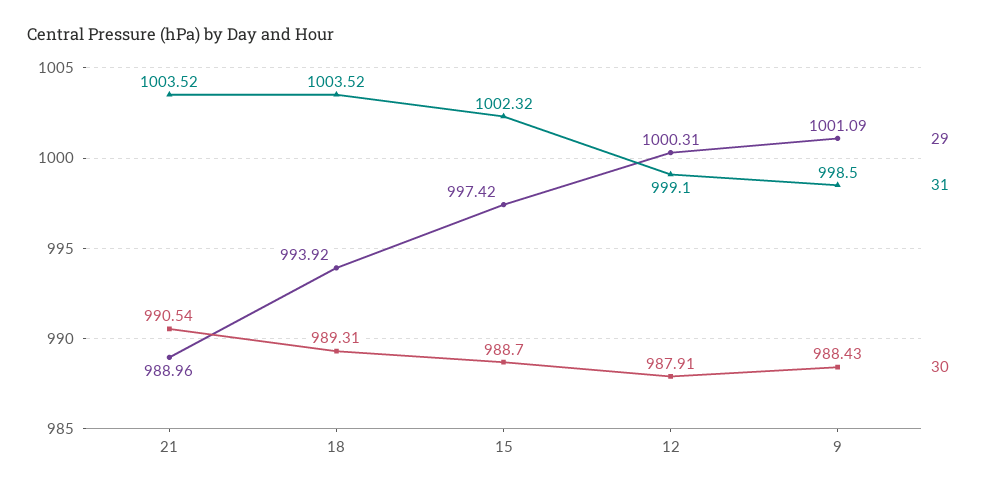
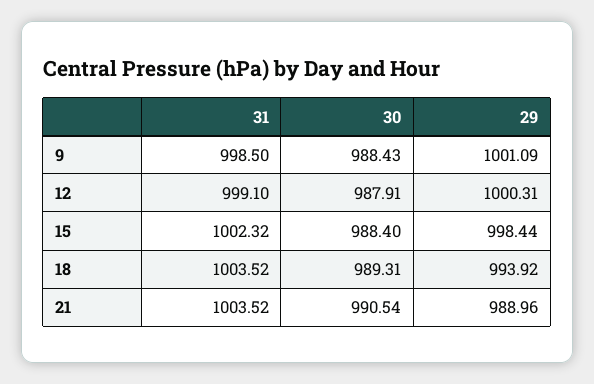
29, 15: 997.42 -> 998.44
30, 15: 988.7 -> 988.4

